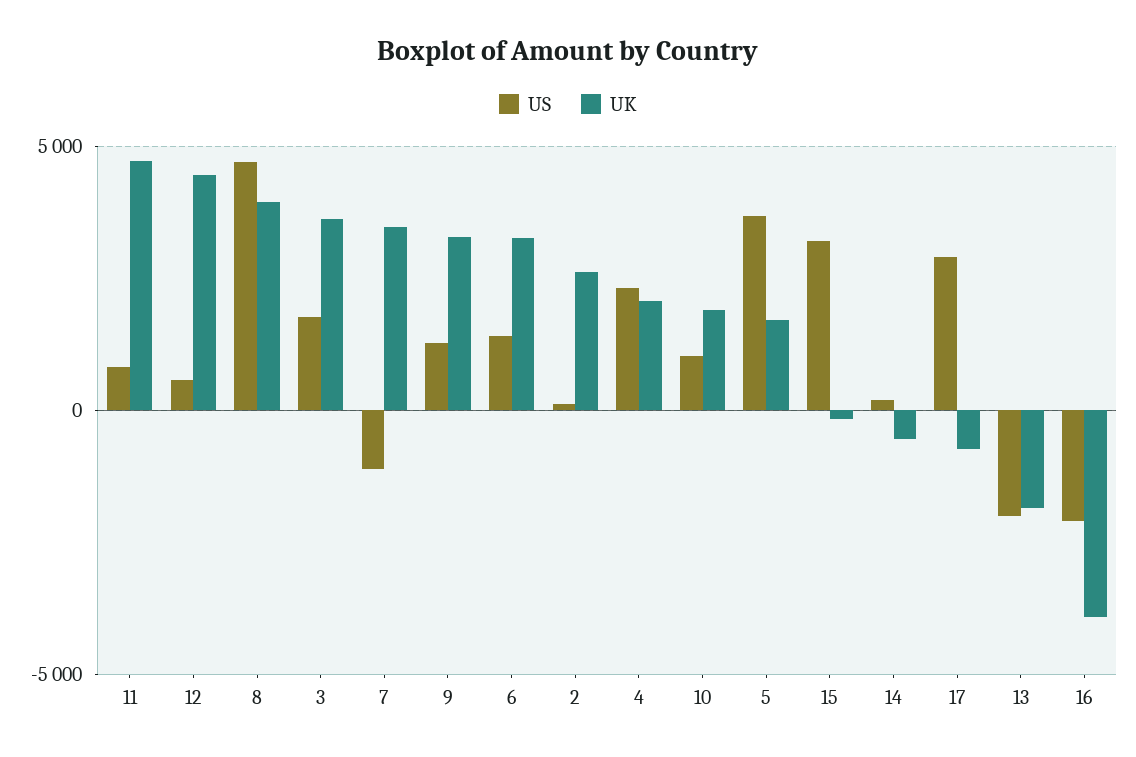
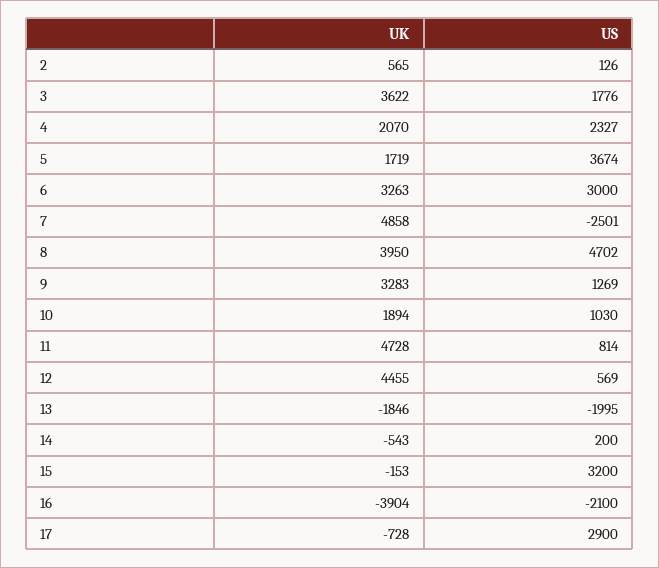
US, 7: -1000 -> -2501
UK, 7: 3500 -> 4858
US, 6: 1500 -> 3000
UK, 2: 2500 -> 565

